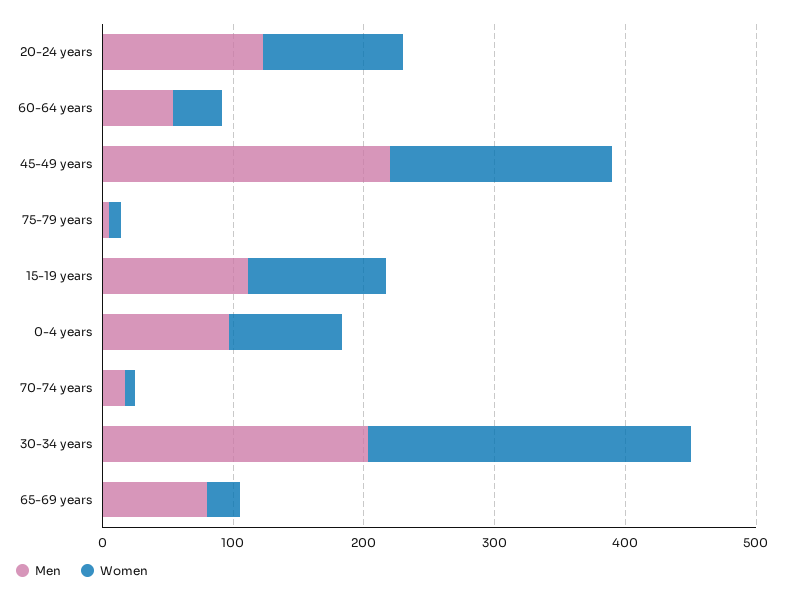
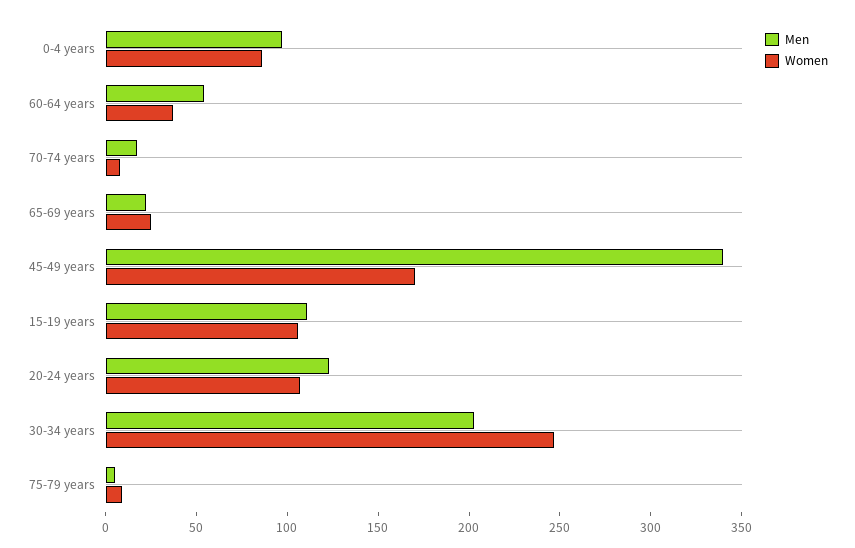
Men, 45-49 years: 220 -> 340
Men, 65-69 years: 80 -> 20

